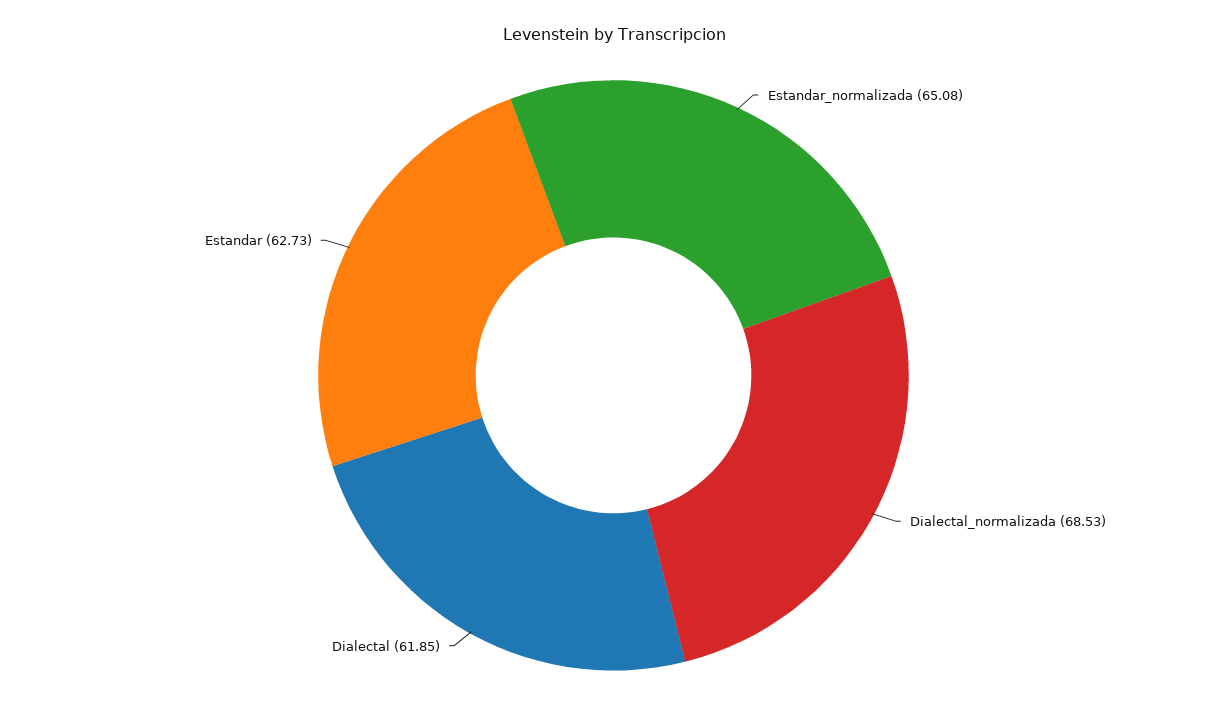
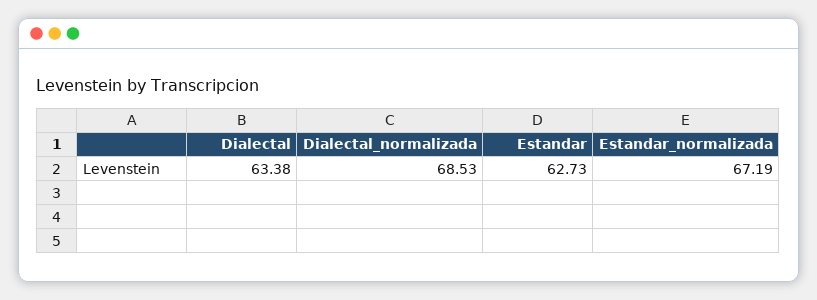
Estandar_normalizada: 65.08 -> 67.19
Dialectal: 61.85 -> 63.38

